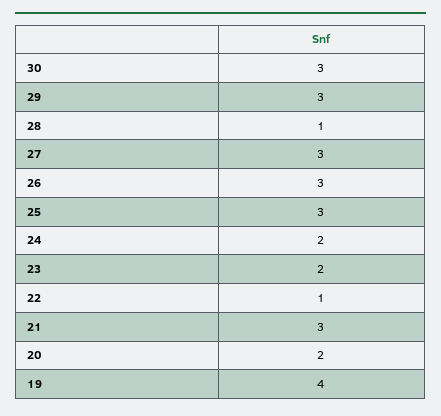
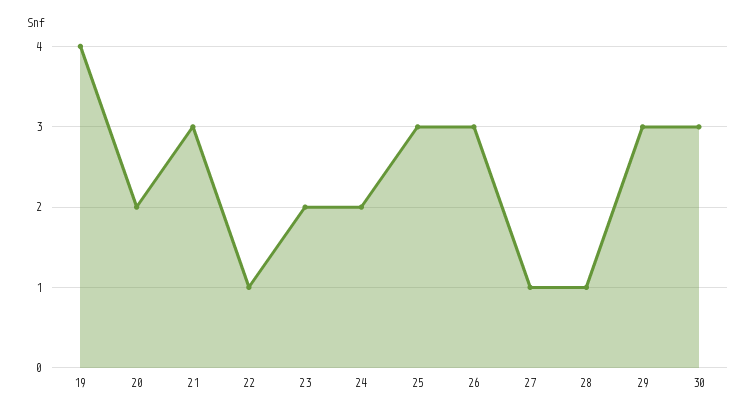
27: 3 -> 1

